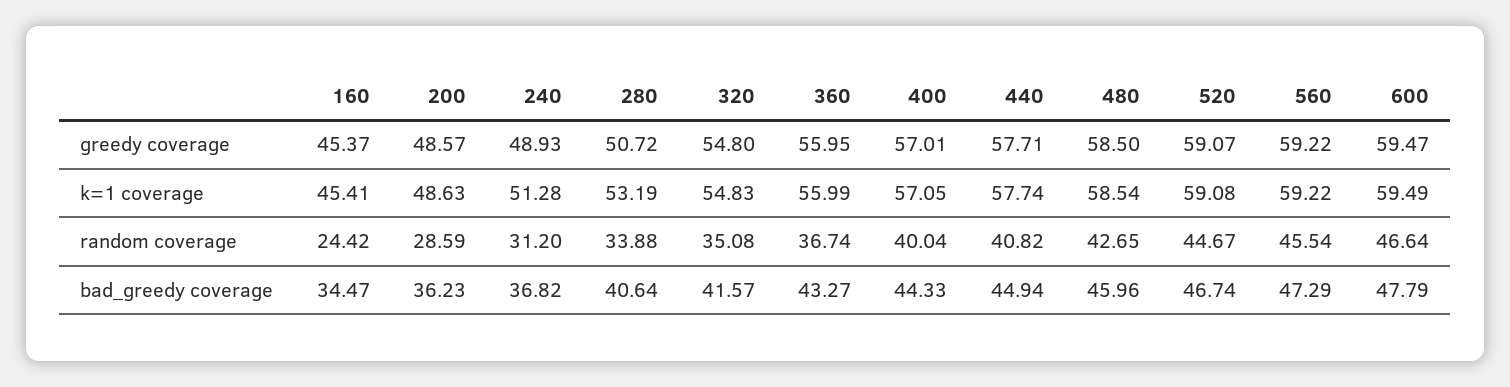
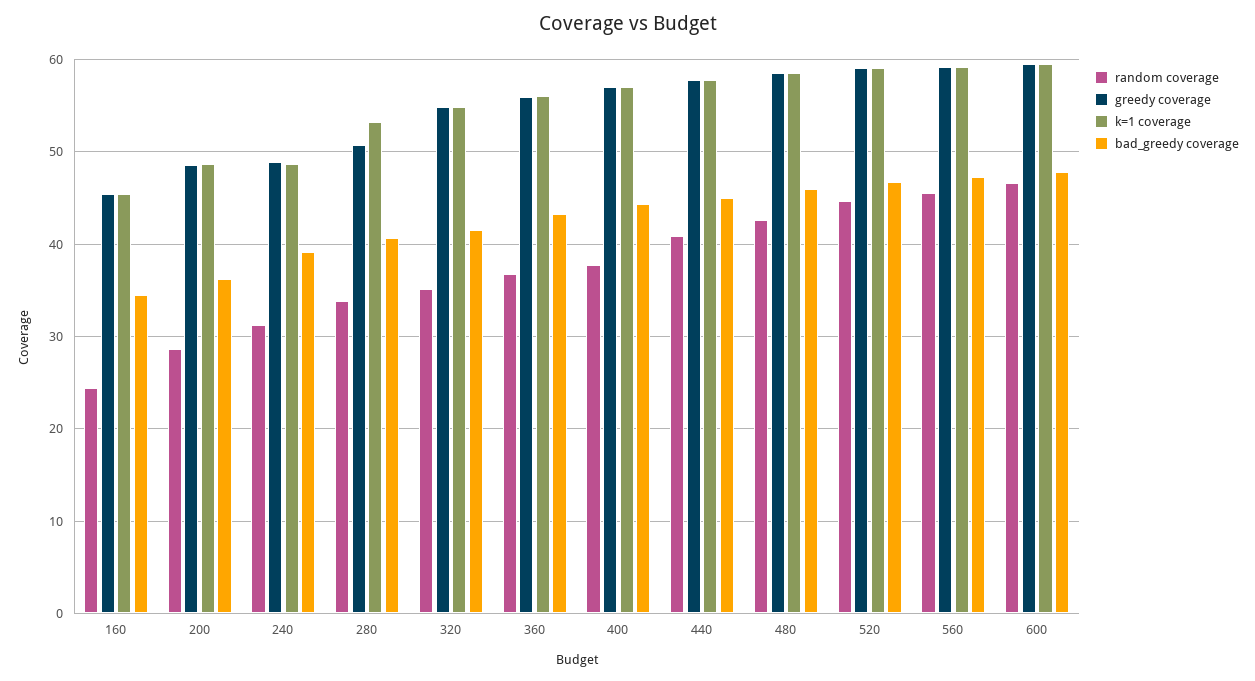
k=1 coverage, 240: 51.28 -> 49
random coverage, 400: 40.04 -> 38
bad_greedy coverage, 240: 36.82 -> 39

